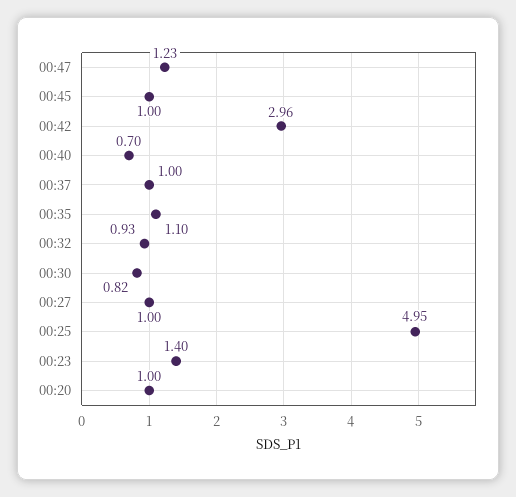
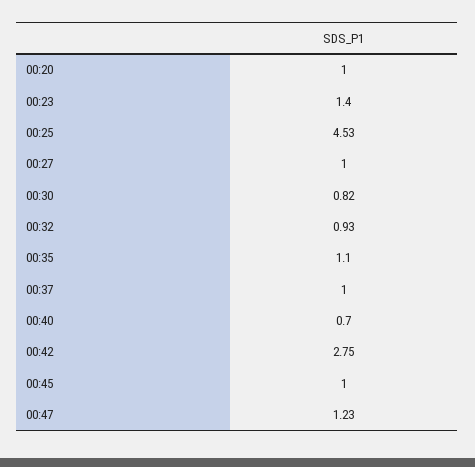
00:42: 2.96 -> 2.75
00:25: 4.95 -> 4.53

